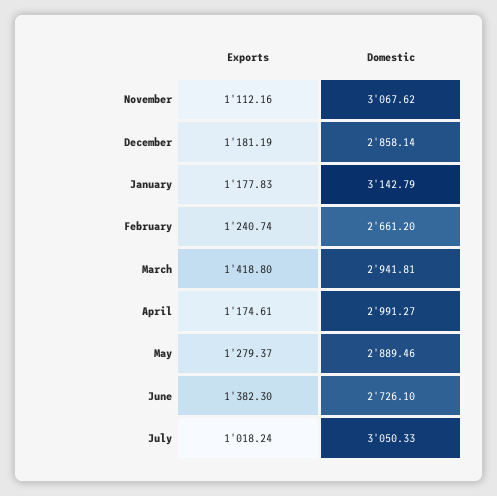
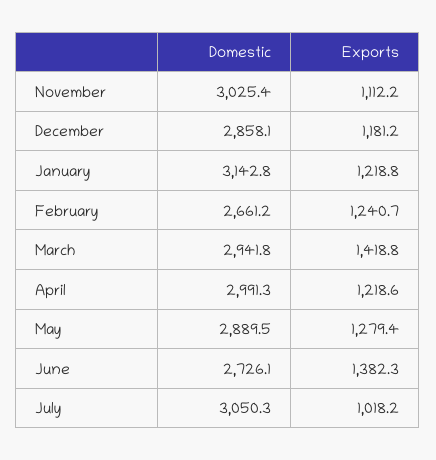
Domestic, November: 3067.62 -> 3025.4
Exports, January: 1177.83 -> 1218.8
Exports, April: 1174.61 -> 1218.6

